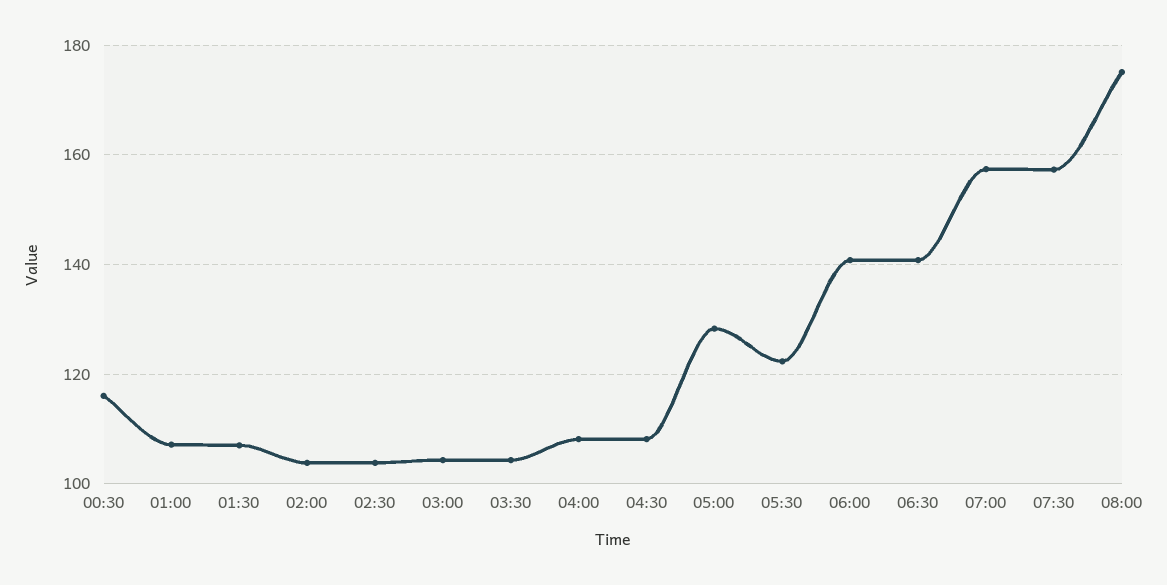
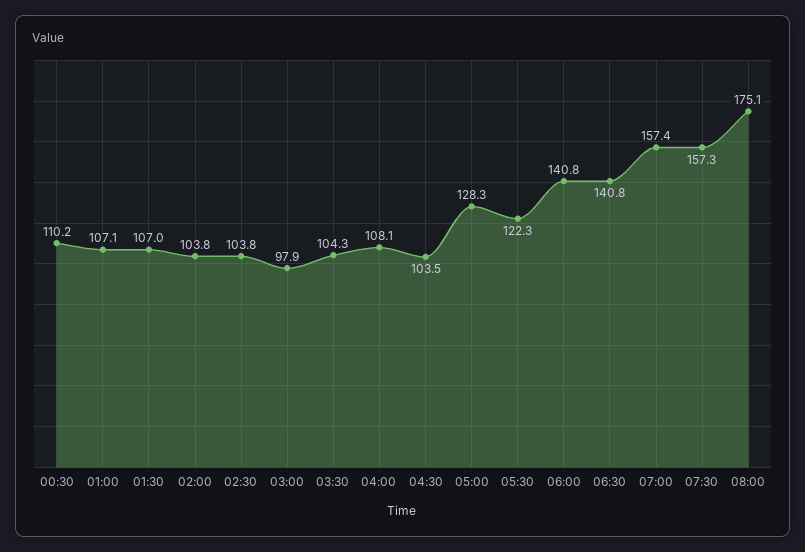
00:30: 116 -> 110.2
03:00: 104 -> 97.9
04:30: 108 -> 103.5

